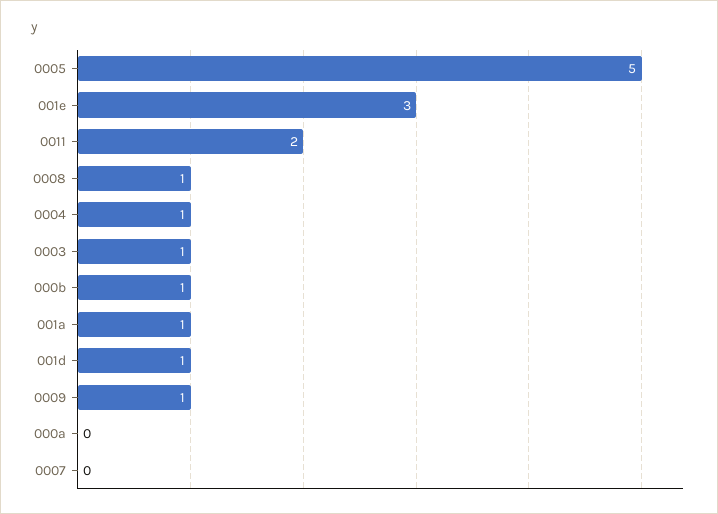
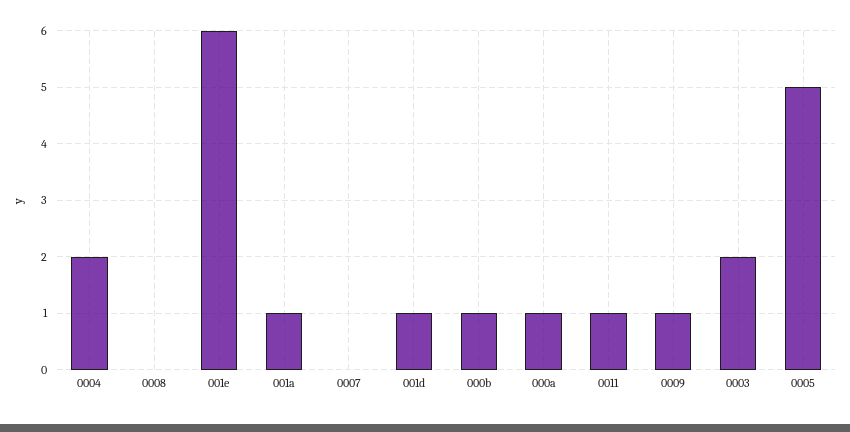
001e: 3 -> 6
0011: 2 -> 1
0008: 1 -> 0
0004: 1 -> 2
0003: 1 -> 2
000a: 0 -> 1

